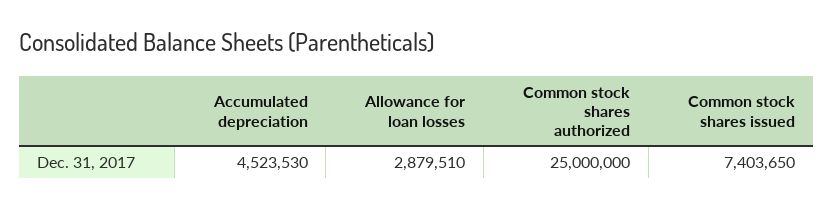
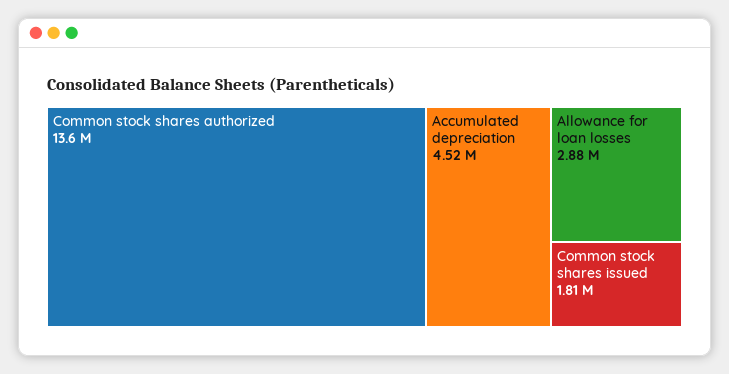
Common stock shares authorized: 25000000 -> 13600000
Common stock shares issued: 7403650 -> 1810000

